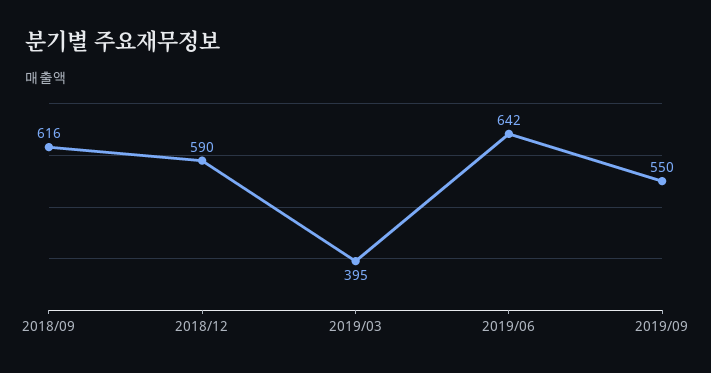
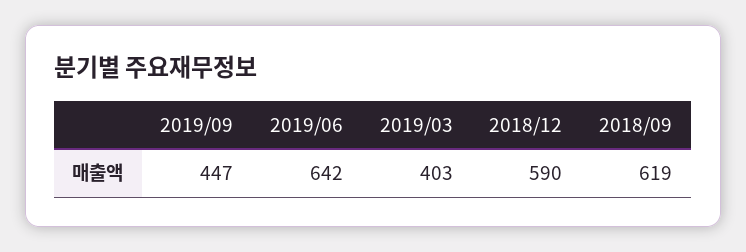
2018/09: 616 -> 619
2019/03: 395 -> 403
2019/09: 550 -> 447

